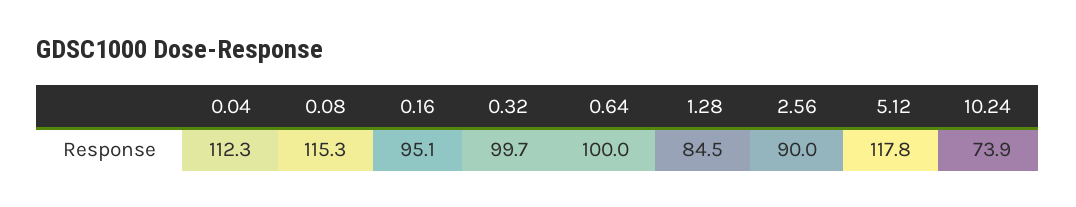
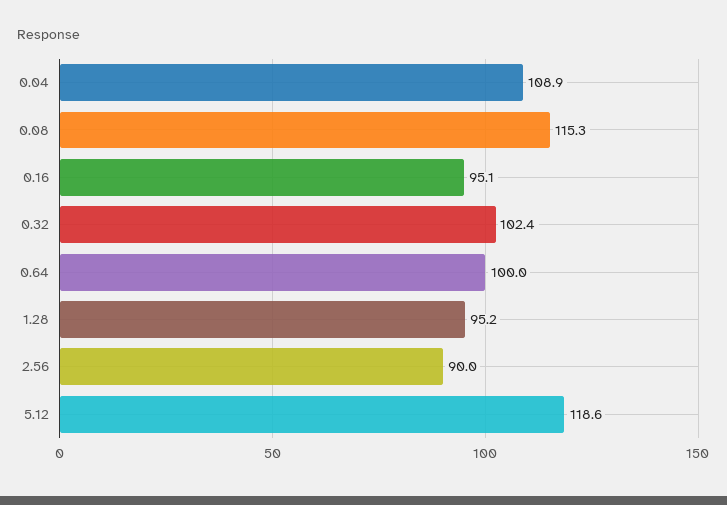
0.04: 112.3 -> 108.9
0.32: 99.7 -> 102.4
1.28: 84.5 -> 95.2
5.12: 117.8 -> 118.6
10.24: 73.9 -> none

